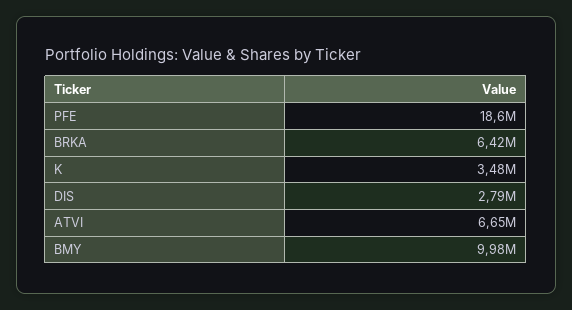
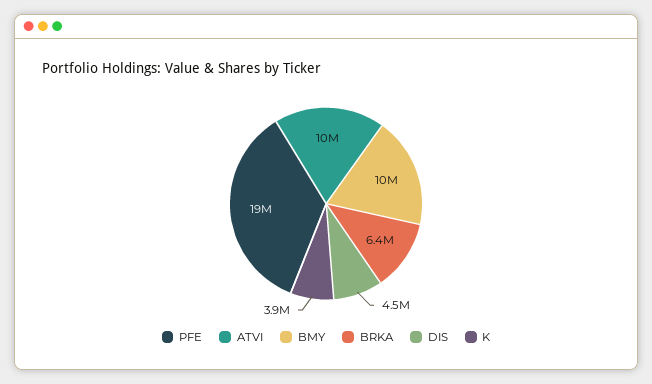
K: 3480000 -> 3900000
DIS: 2790000 -> 4500000
ATVI: 6650000 -> 10000000

